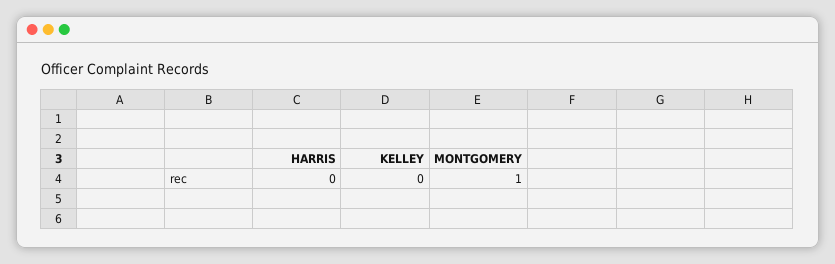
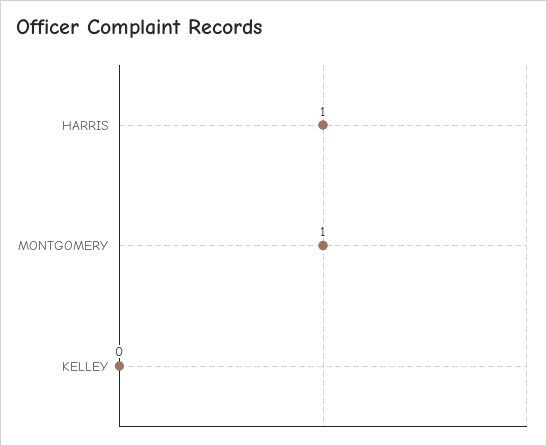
HARRIS: 0 -> 1

